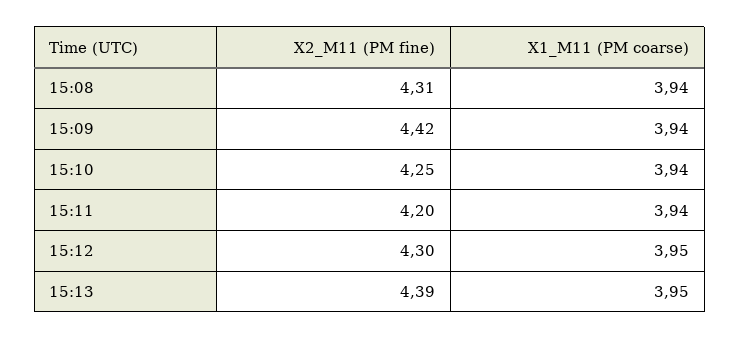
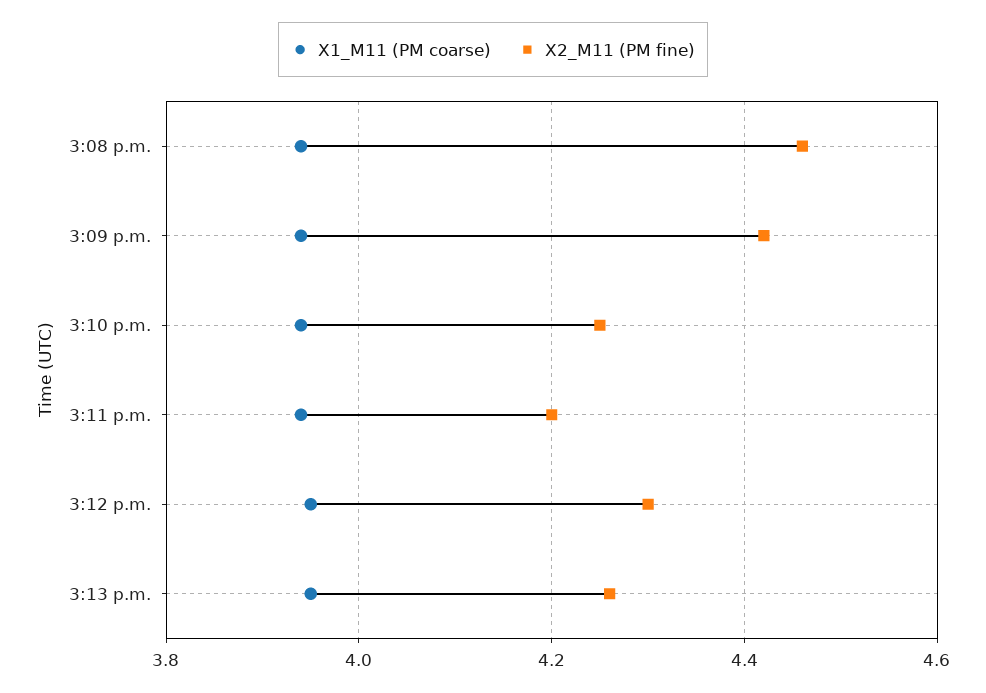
X2_M11 (PM fine), 15:08: 4.31 -> 4.45
X2_M11 (PM fine), 15:13: 4.39 -> 4.25

